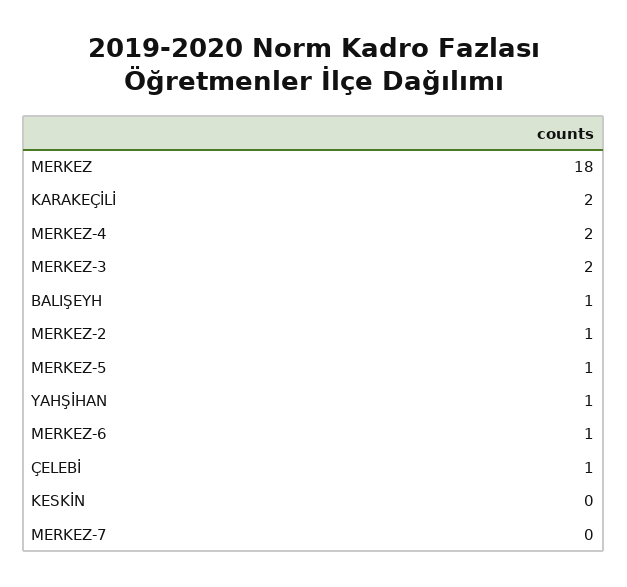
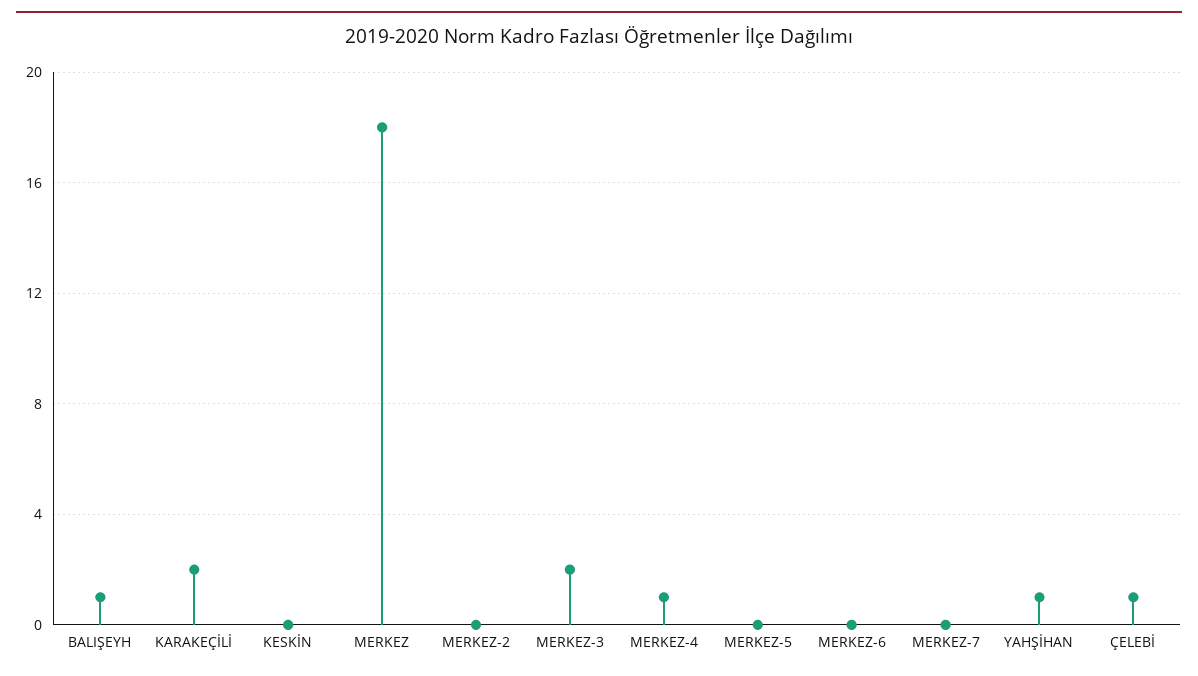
MERKEZ-4: 2 -> 1
MERKEZ-2: 1 -> 0
MERKEZ-5: 1 -> 0
MERKEZ-6: 1 -> 0

